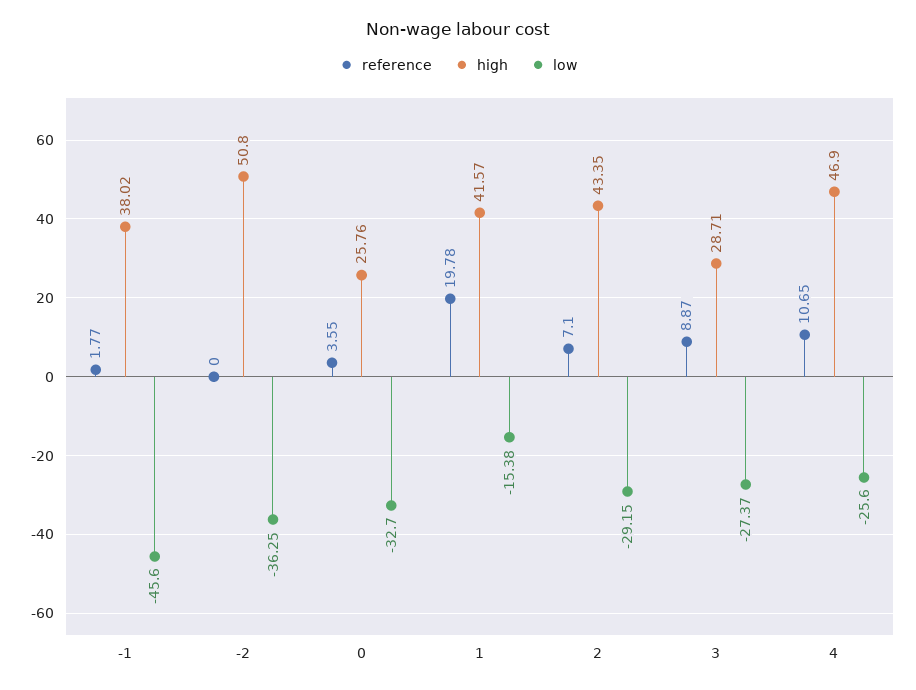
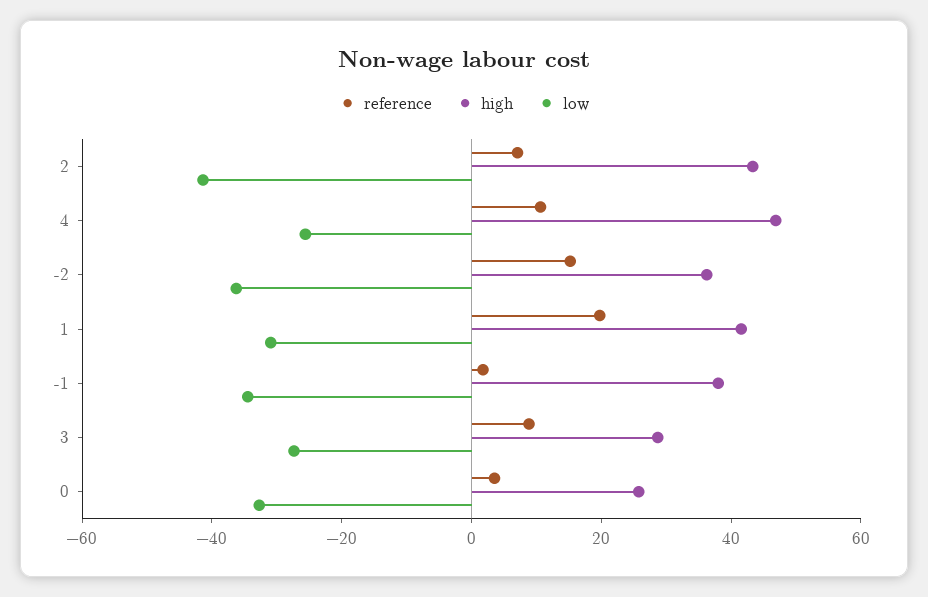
low, -1: -45.6 -> -35
reference, -2: 0 -> 15
high, -2: 50.8 -> 35
low, 1: -15.38 -> -30
low, 2: -29.15 -> -40

